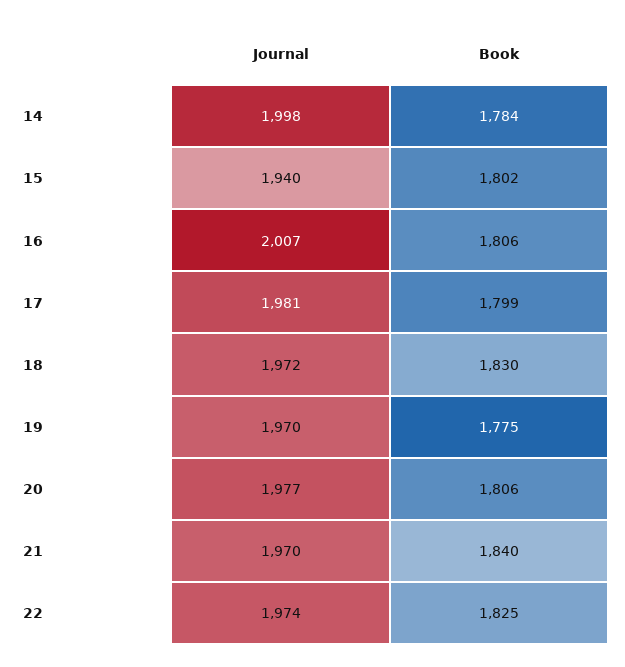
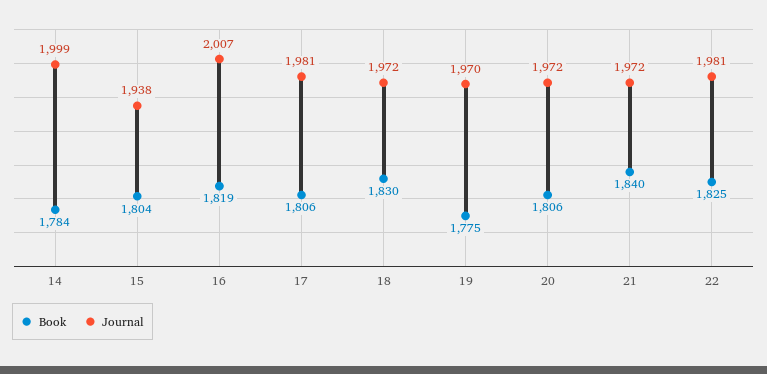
Journal, 14: 1998 -> 1999
Journal, 15: 1940 -> 1938
Book, 15: 1802 -> 1804
Book, 16: 1806 -> 1819
Book, 17: 1799 -> 1806
Journal, 20: 1977 -> 1972
Journal, 21: 1970 -> 1972
Journal, 22: 1974 -> 1981

